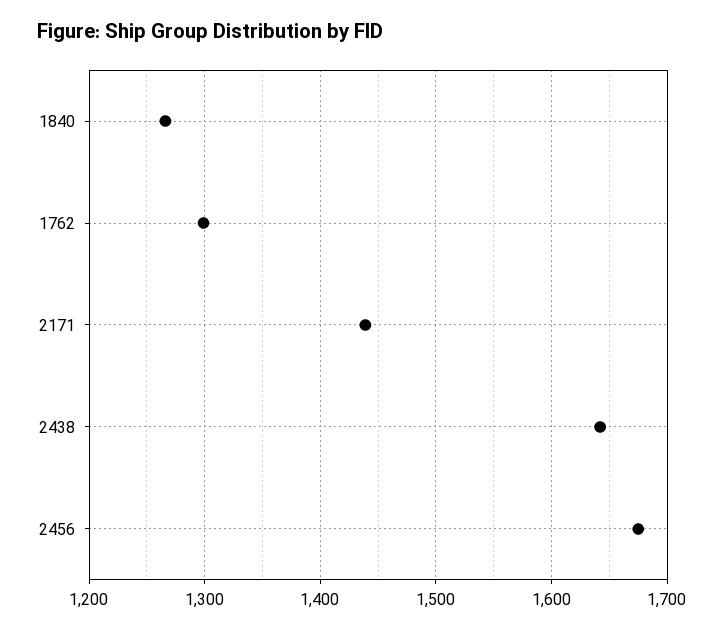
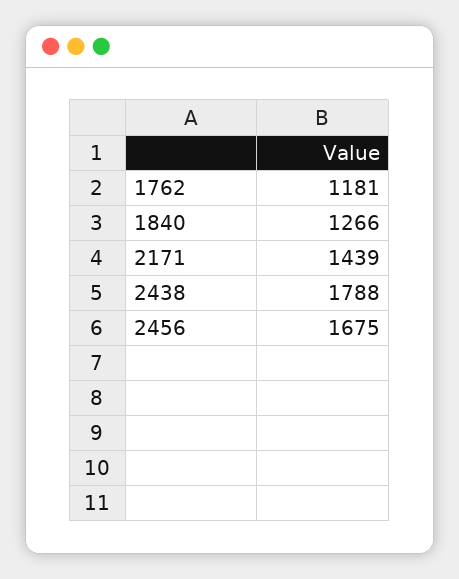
1762: 1300 -> 1181
2438: 1640 -> 1788

